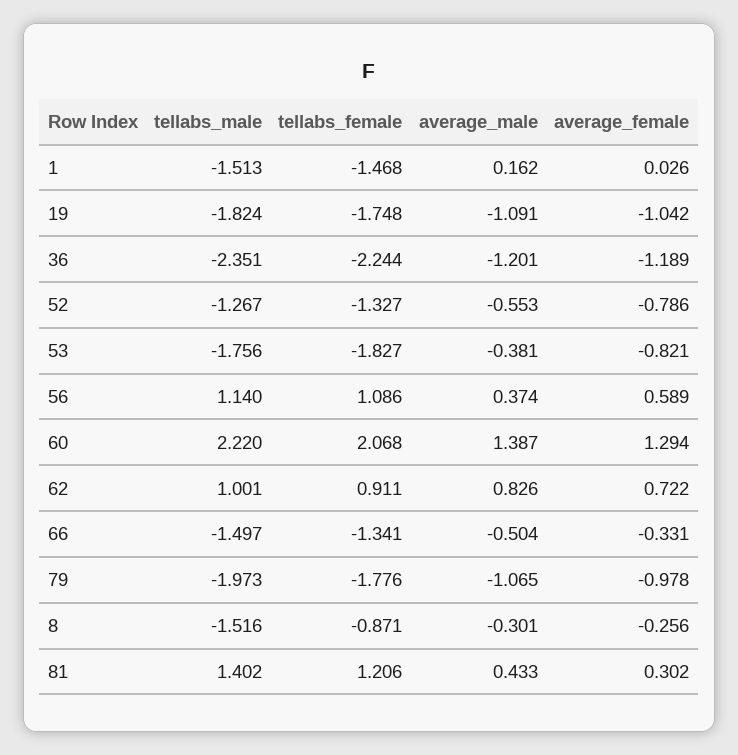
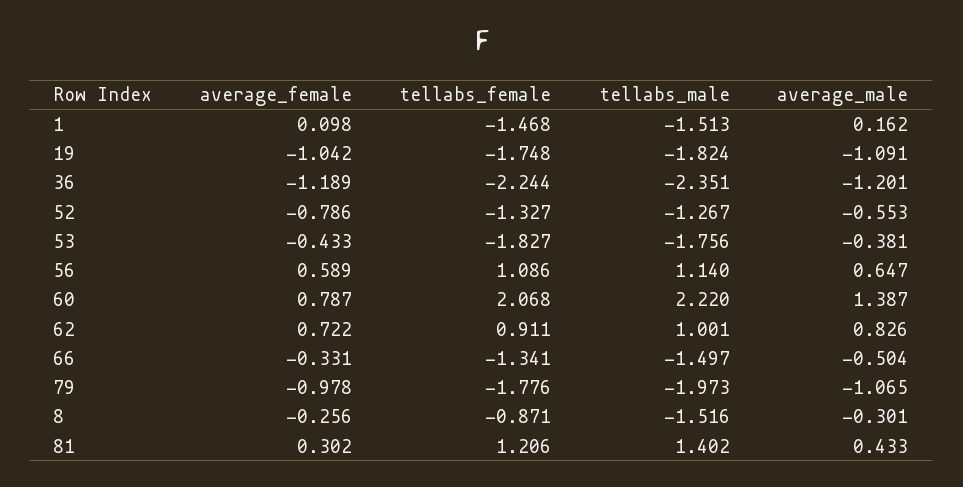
average_female, 1: 0.026 -> 0.098
average_female, 53: -0.821 -> -0.433
average_male, 56: 0.374 -> 0.647
average_female, 60: 1.294 -> 0.787

